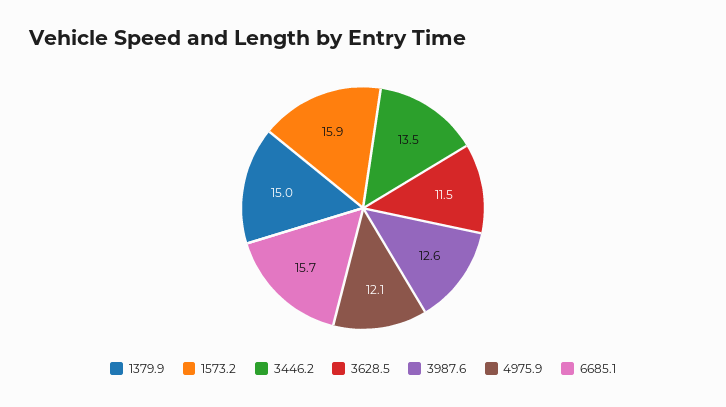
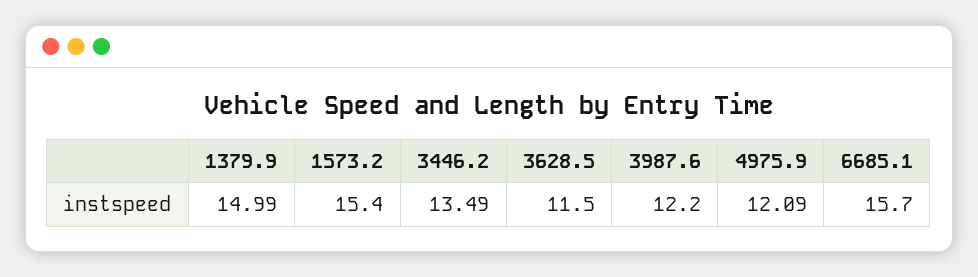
1573.2: 15.9 -> 15.4
3987.6: 12.6 -> 12.2

